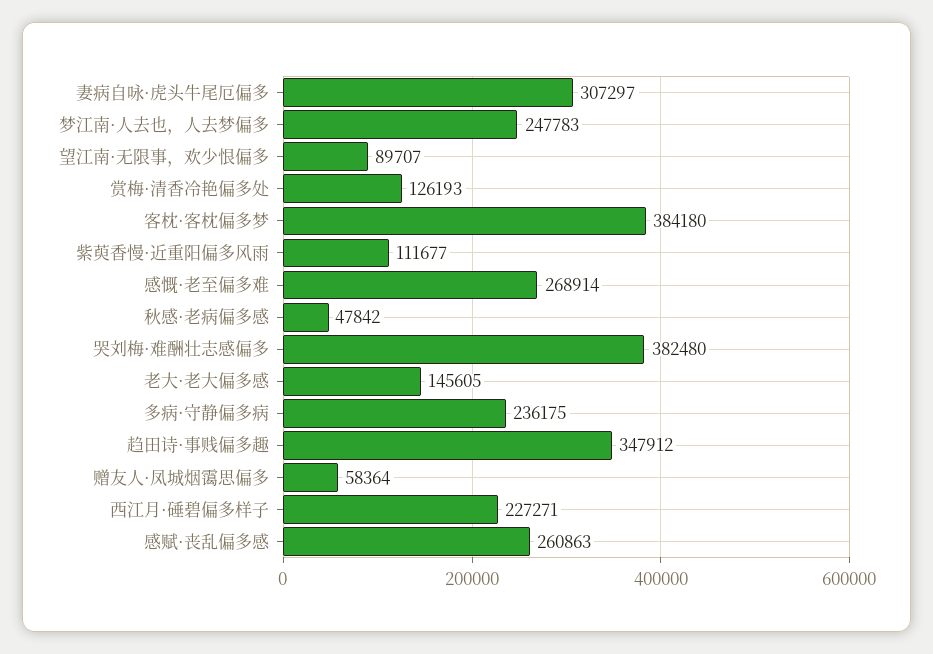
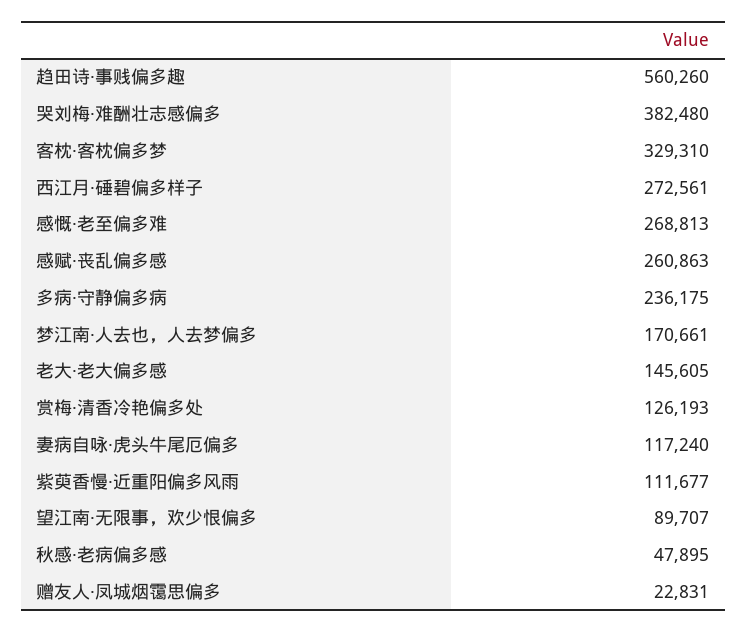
妻病自咏·虎头牛尾厄偏多: 307297 -> 117240
梦江南·人去也，人去梦偏多: 247783 -> 170661
客枕·客枕偏多梦: 384180 -> 329310
感慨·老至偏多难: 268914 -> 268813
秋感·老病偏多感: 47842 -> 47895
趋田诗·事贱偏多趣: 347912 -> 560260
赠友人·凤城烟霭思偏多: 58364 -> 22831
西江月·硾碧偏多样子: 227271 -> 272561

